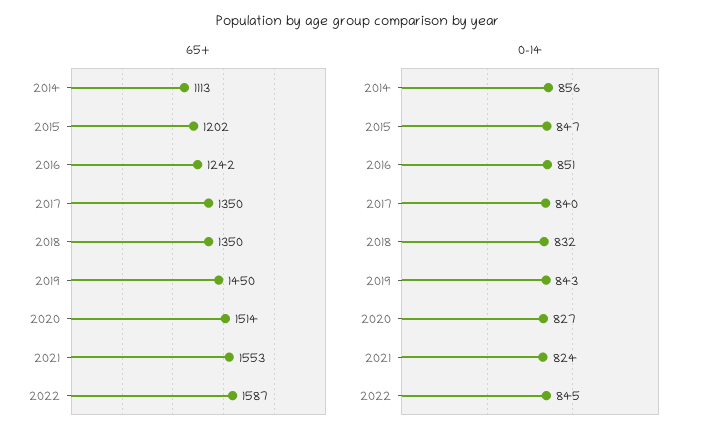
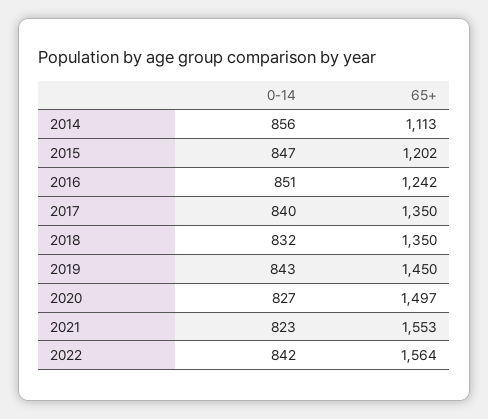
65+, 2020: 1514 -> 1497
65+, 2022: 1587 -> 1564
0-14, 2021: 824 -> 823
0-14, 2022: 845 -> 842

